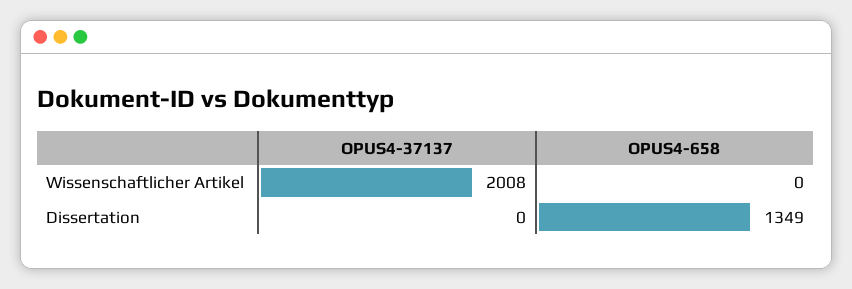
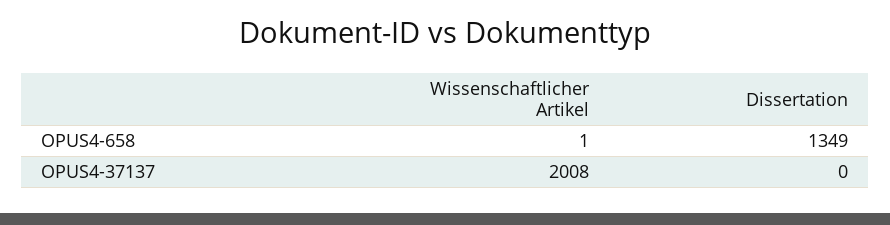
OPUS4-658, Wissenschaftlicher Artikel: 0 -> 1

